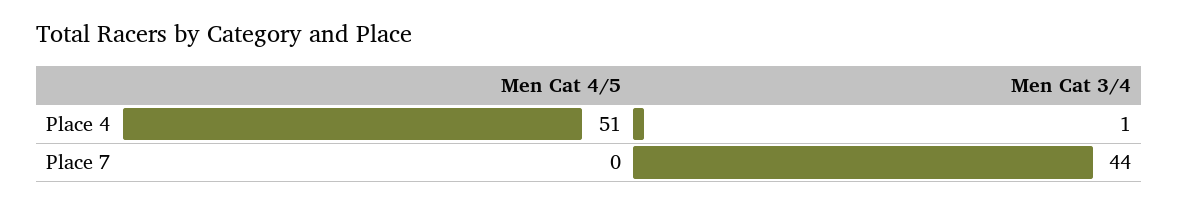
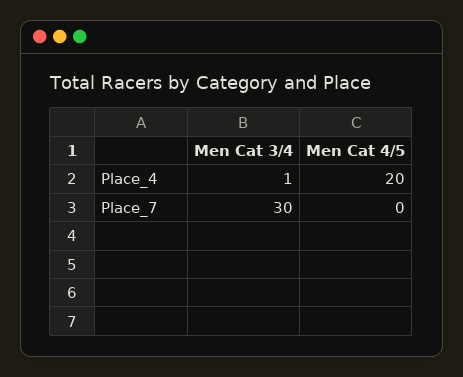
Men Cat 4/5, Place 4: 51 -> 20
Men Cat 3/4, Place 7: 44 -> 30

